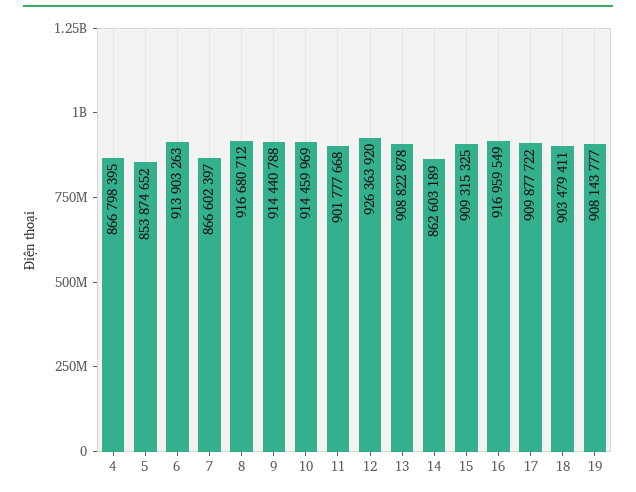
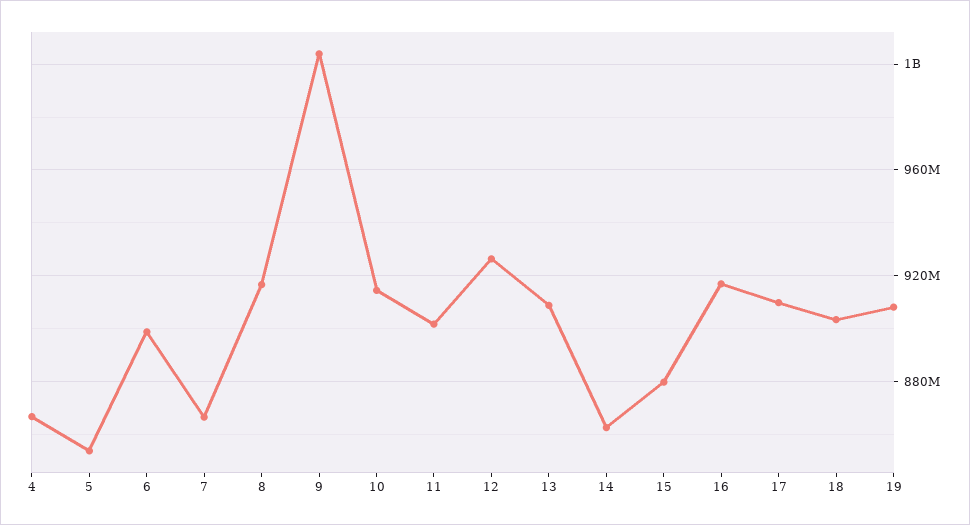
6: 913903263 -> 900000000
9: 914440788 -> 1005000000
15: 909315325 -> 880000000

